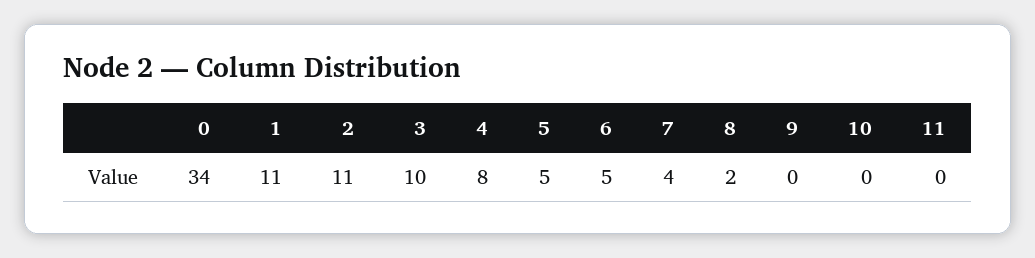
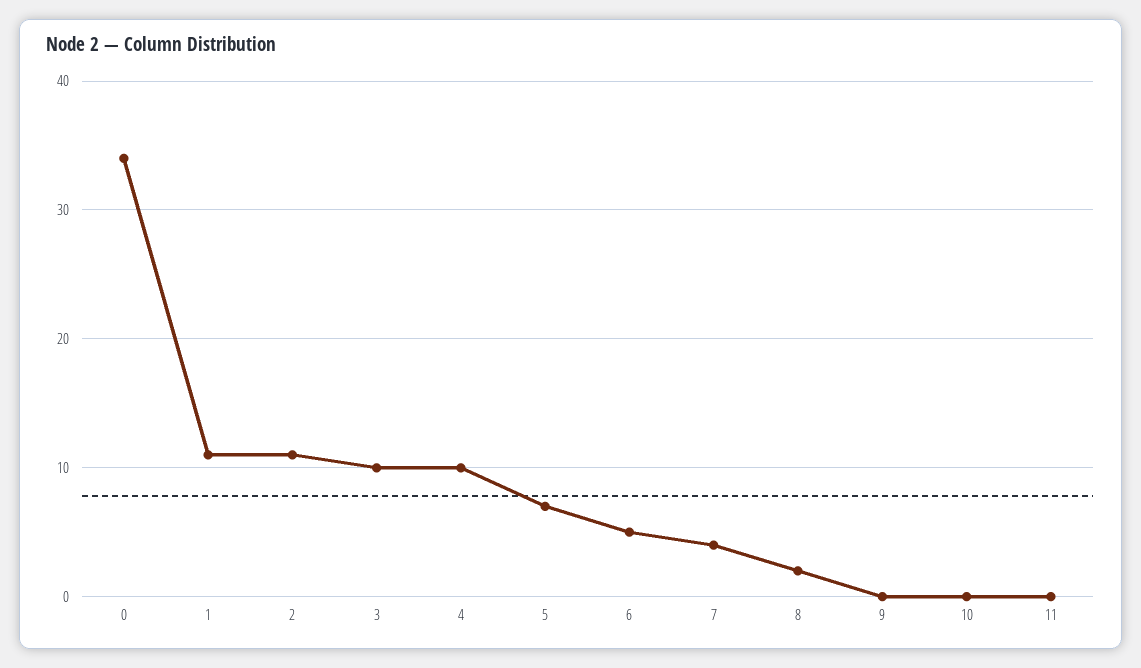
4: 8 -> 10
5: 5 -> 7

